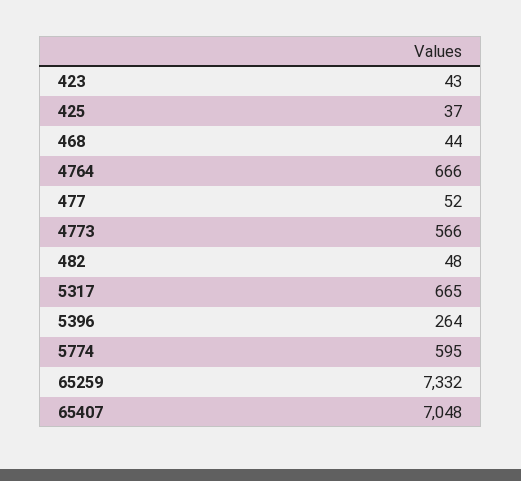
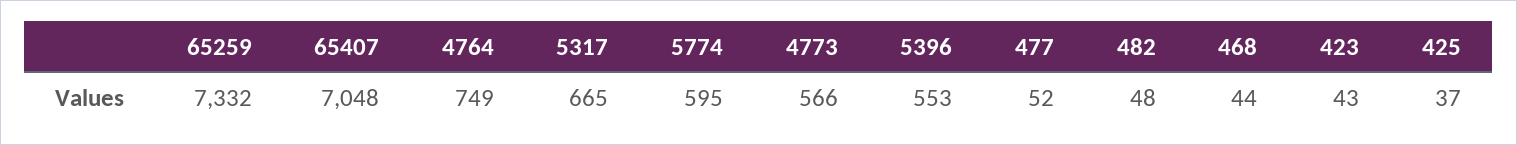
4764: 666 -> 749
5396: 264 -> 553

